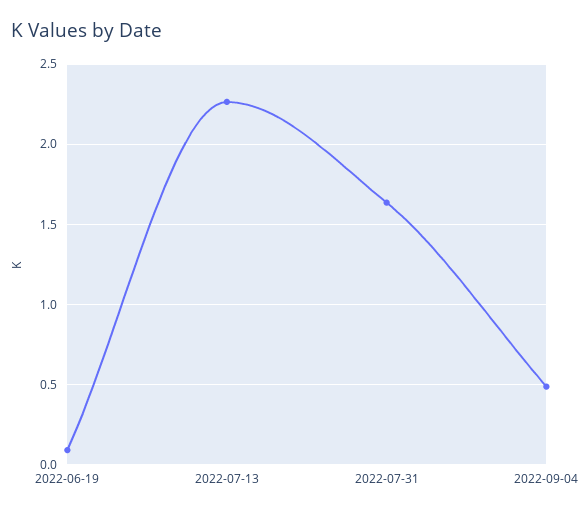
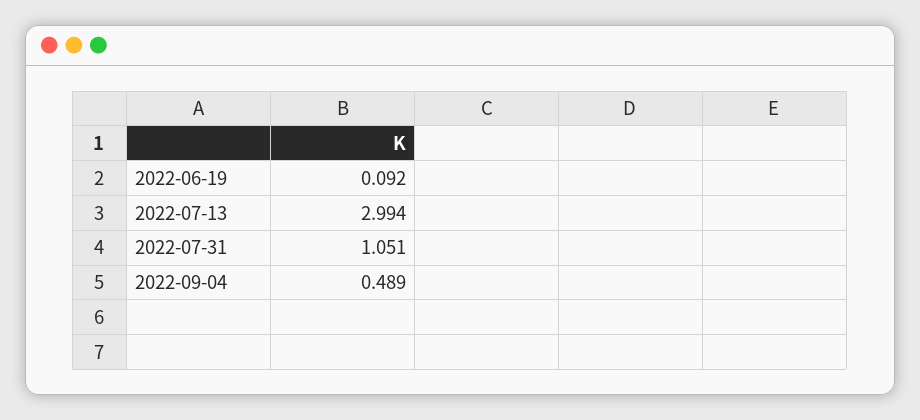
2022-07-13: 2.25 -> 2.994
2022-07-31: 1.65 -> 1.051

